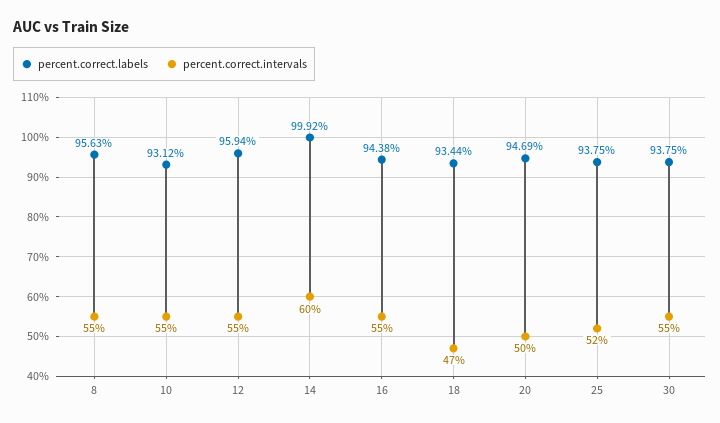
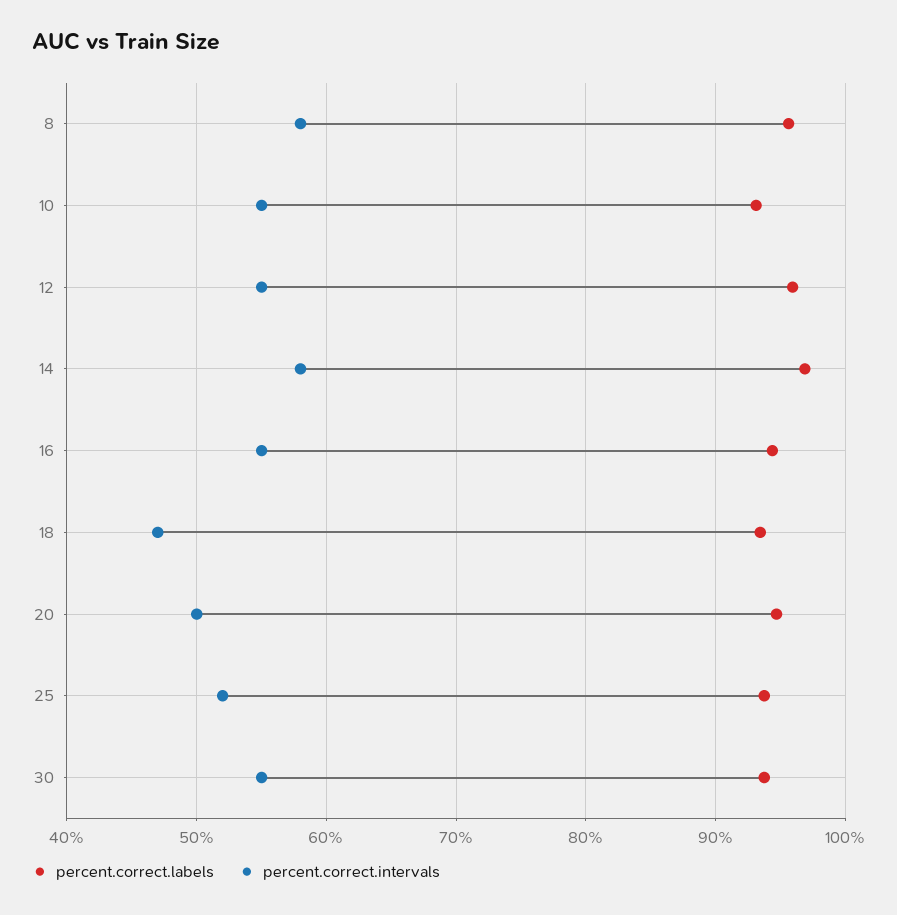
percent.correct.intervals, 8: 55 -> 58
percent.correct.labels, 14: 99.92 -> 97
percent.correct.intervals, 14: 60 -> 58

